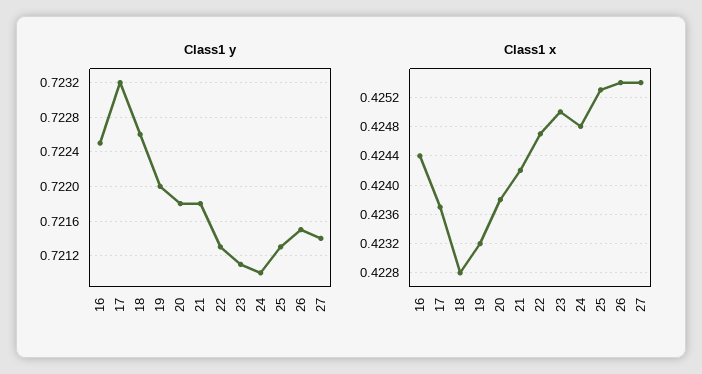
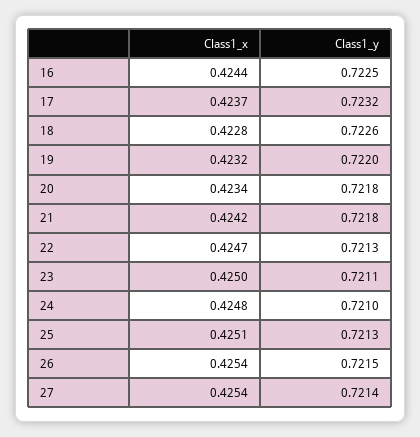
Class1 x, 20: 0.4238 -> 0.4234
Class1 x, 25: 0.4253 -> 0.4251

